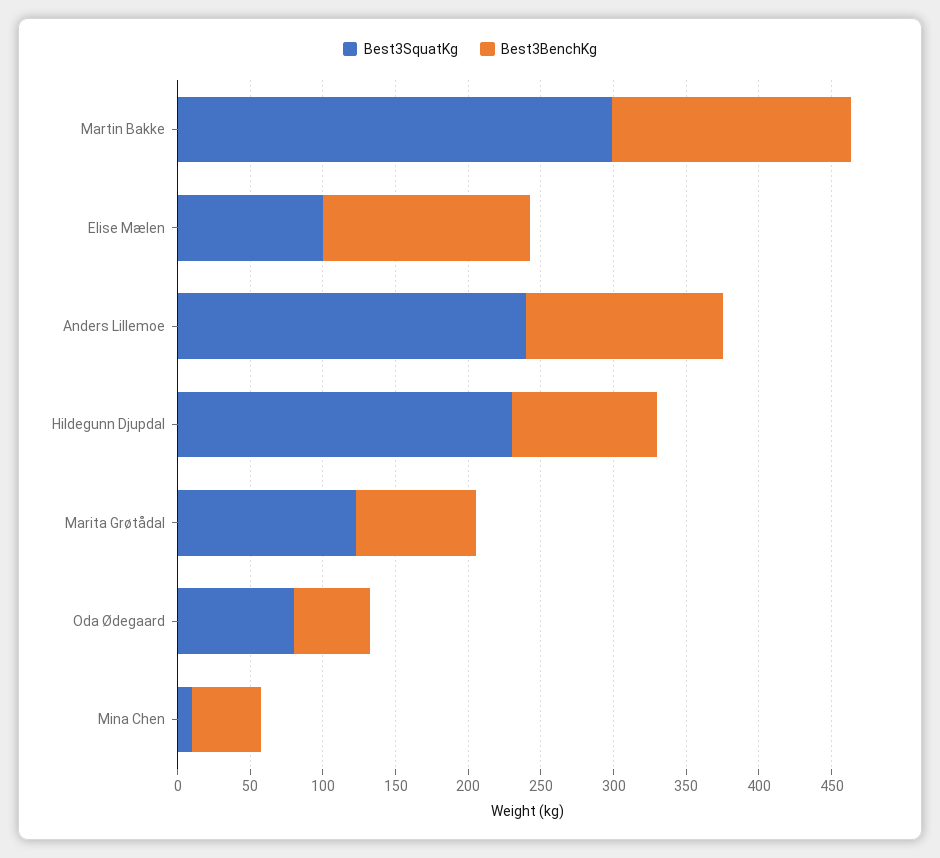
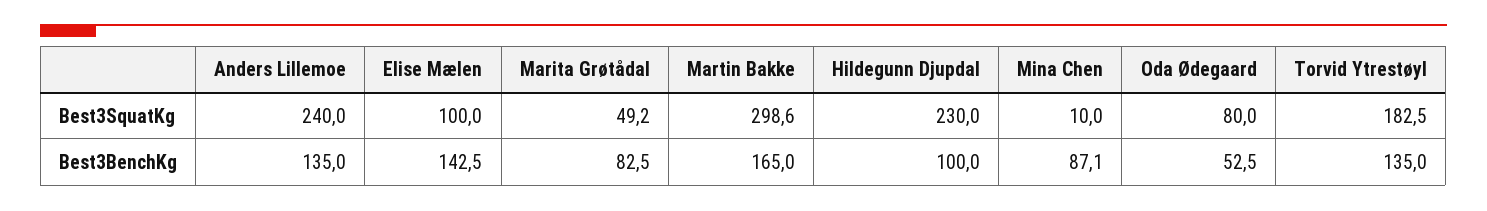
Best3SquatKg, Marita Grøtådal: 120 -> 49.2
Best3BenchKg, Mina Chen: 50 -> 87.1
Best3SquatKg, Torvid Ytrestøyl: none -> 182.5
Best3BenchKg, Torvid Ytrestøyl: none -> 135

